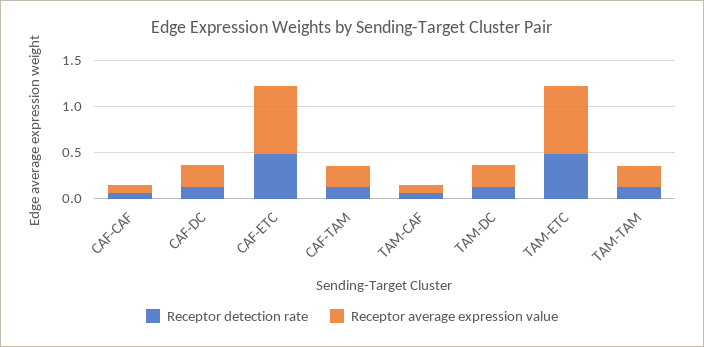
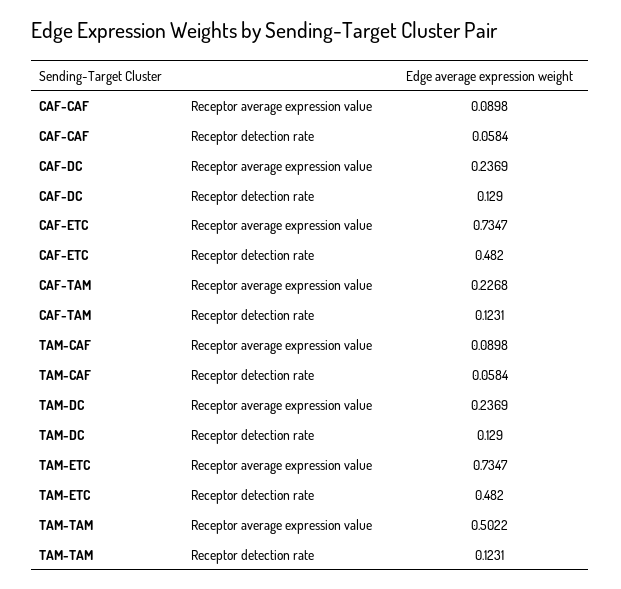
Receptor average expression value, TAM-TAM: 0.2 -> 0.5022

